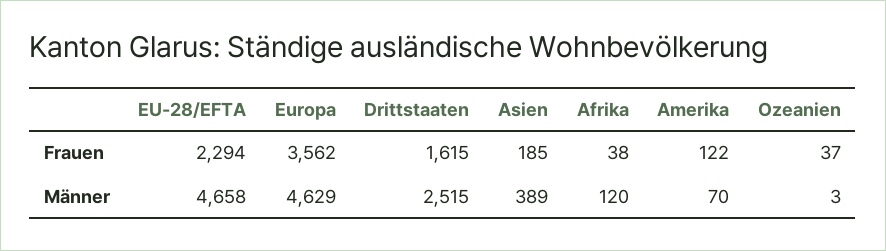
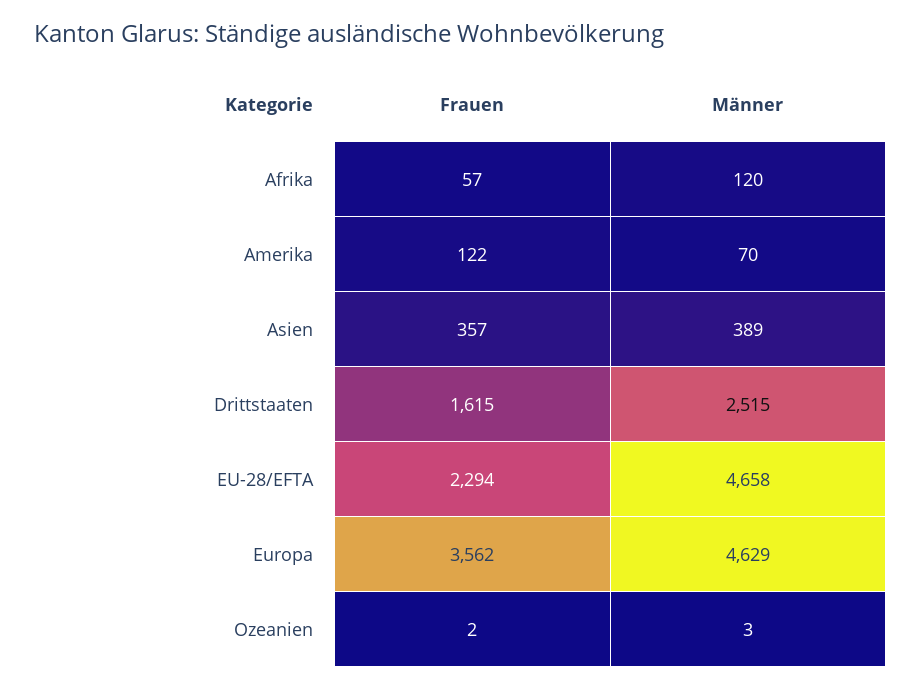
Asien, Frauen: 185 -> 357
Afrika, Frauen: 38 -> 57
Ozeanien, Frauen: 37 -> 2

